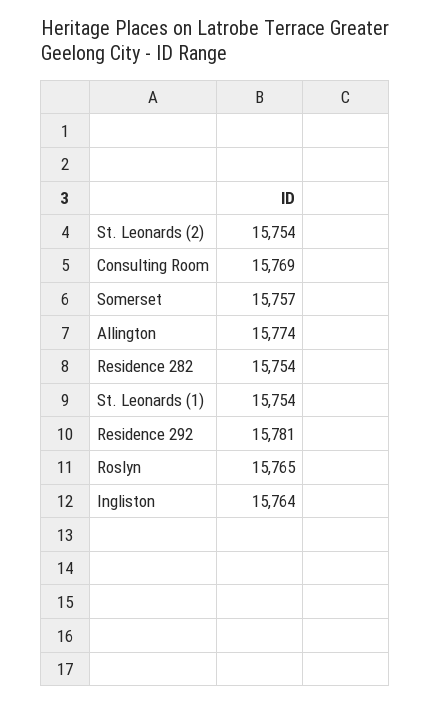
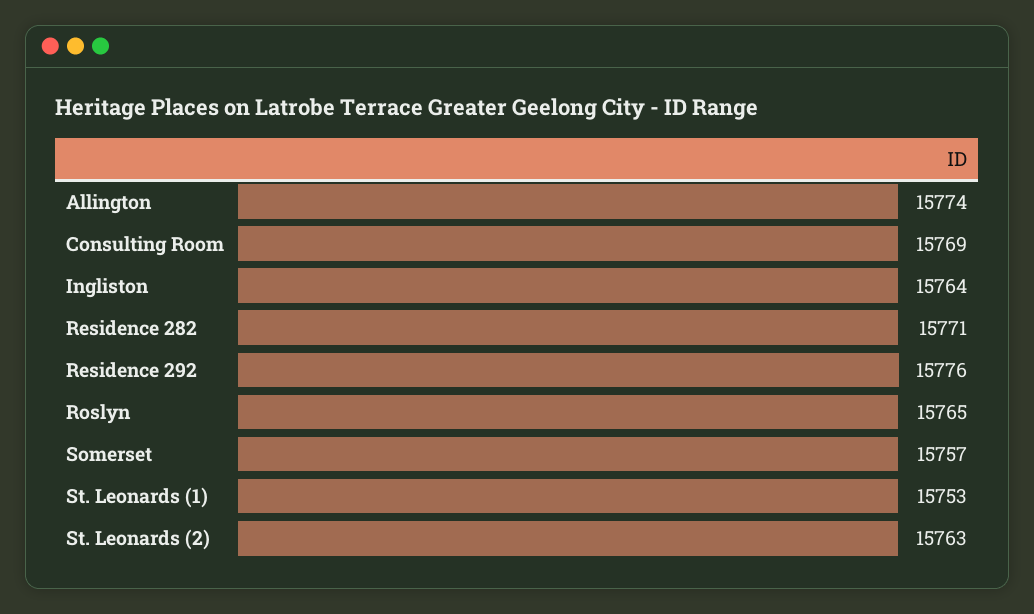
St. Leonards (2): 15754 -> 15763
Residence 282: 15754 -> 15771
St. Leonards (1): 15754 -> 15753
Residence 292: 15781 -> 15776

